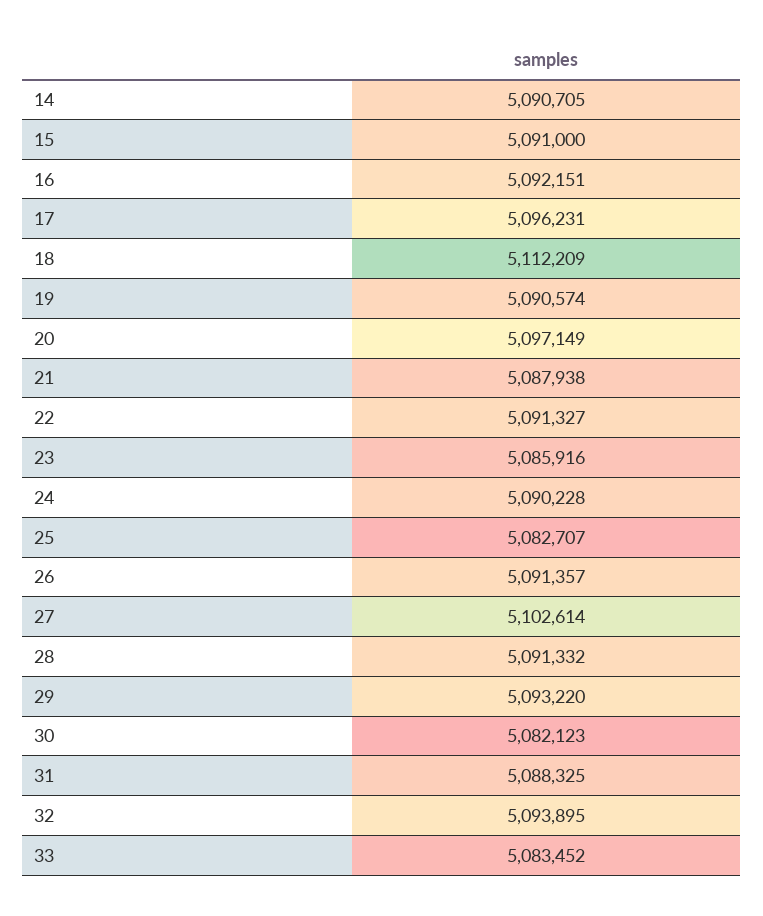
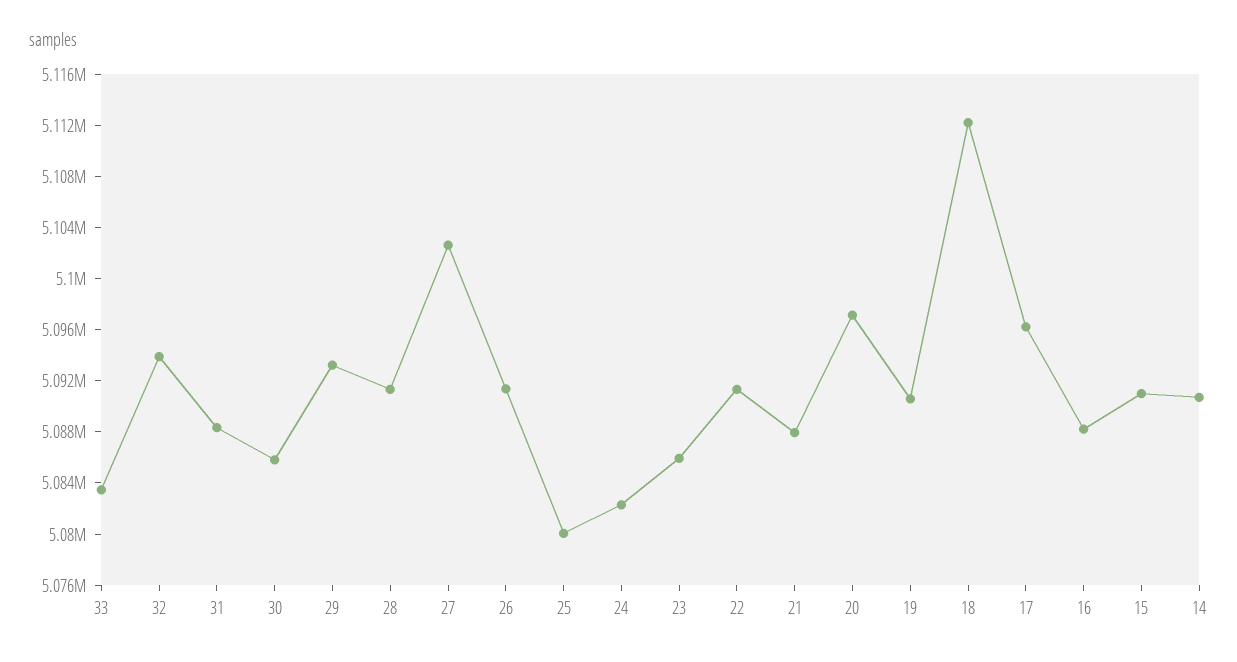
16: 5092151 -> 5088000
24: 5090228 -> 5082000
25: 5082707 -> 5080000
30: 5082123 -> 5086000

